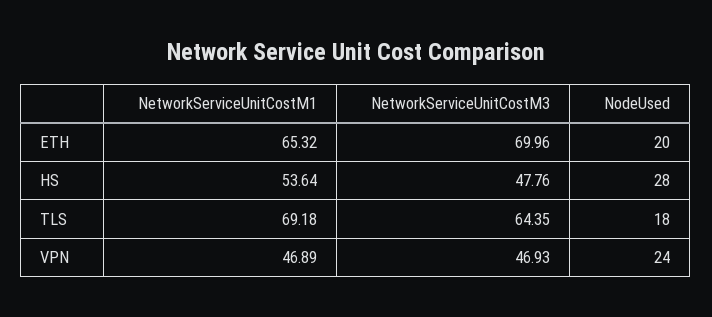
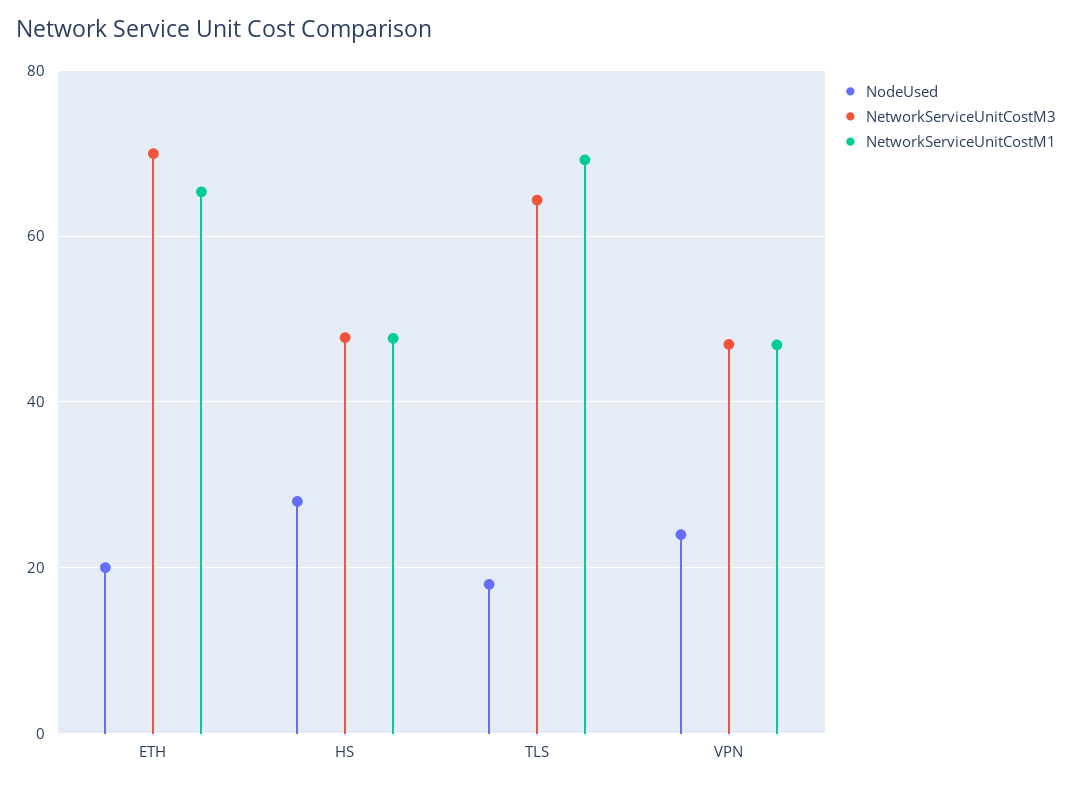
NetworkServiceUnitCostM1, HS: 53.64 -> 48

